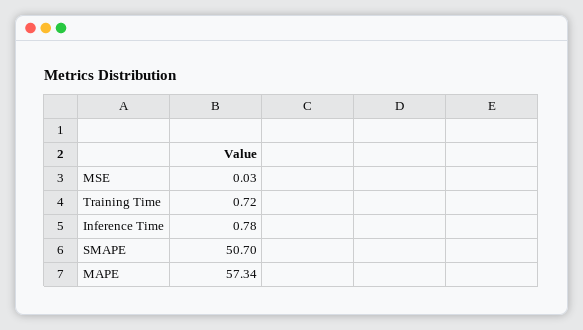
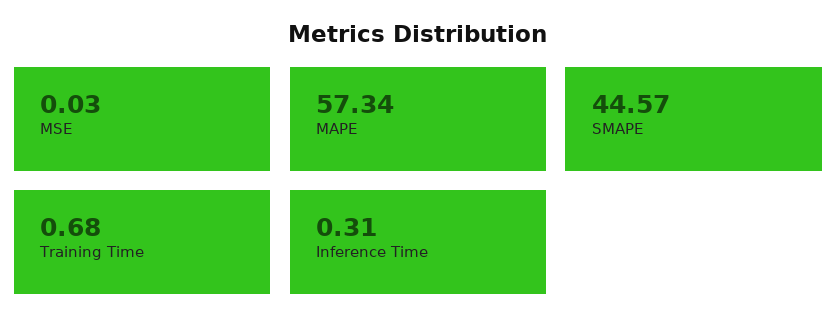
Training Time: 0.72 -> 0.68
Inference Time: 0.78 -> 0.31
SMAPE: 50.7 -> 44.57

